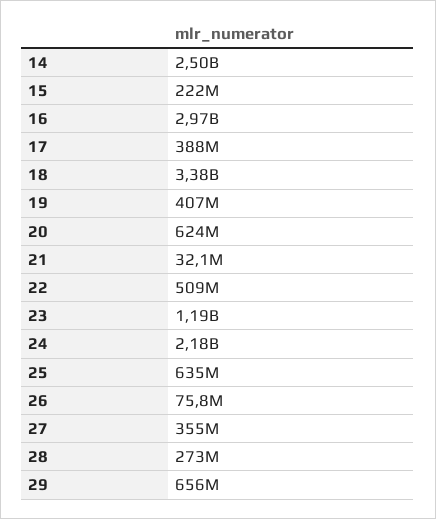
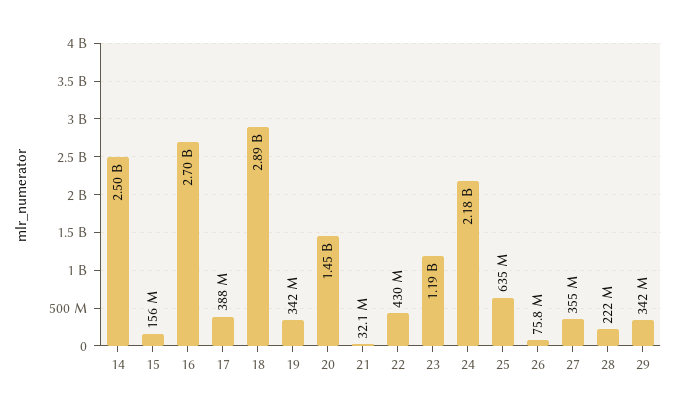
15: 222000000 -> 156000000
16: 2970000000 -> 2700000000
18: 3380000000 -> 2890000000
19: 407000000 -> 342000000
20: 624000000 -> 1450000000
22: 509000000 -> 430000000
28: 273000000 -> 222000000
29: 656000000 -> 342000000

